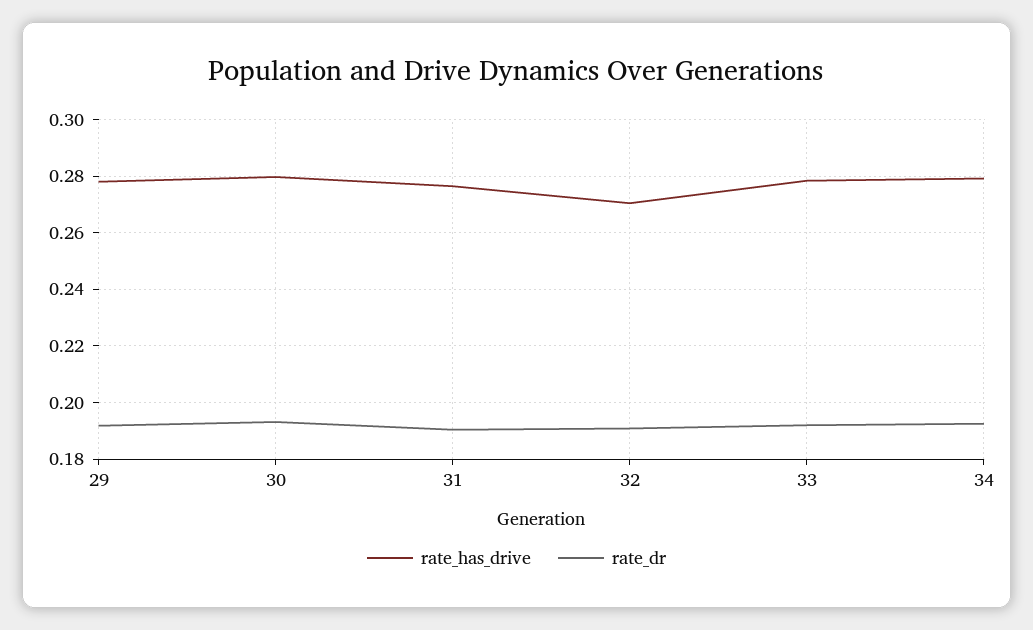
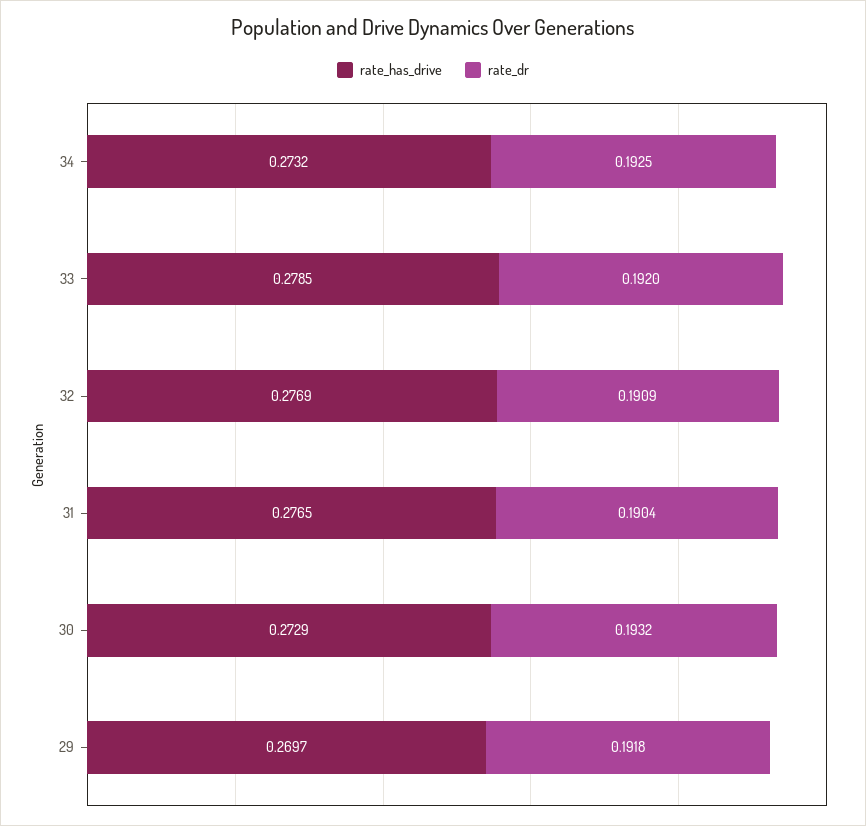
rate_has_drive, 29: 0.2775 -> 0.2697
rate_has_drive, 30: 0.28 -> 0.2729
rate_has_drive, 32: 0.27 -> 0.2769
rate_has_drive, 34: 0.28 -> 0.2732

